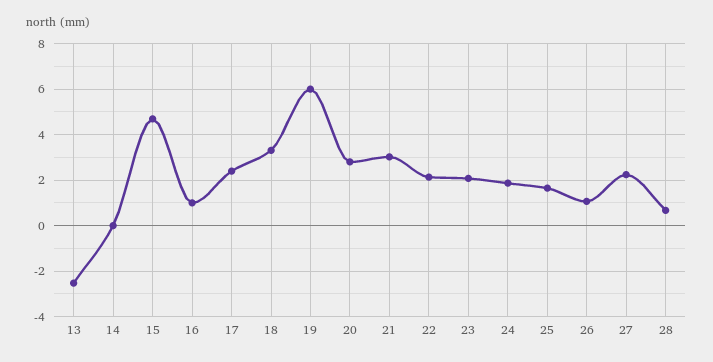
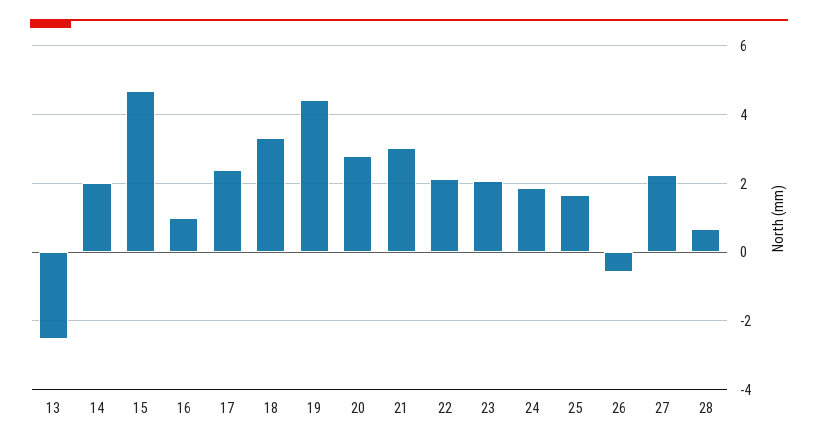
14: 0 -> 2
19: 6 -> 4.4
26: 1 -> -0.6

